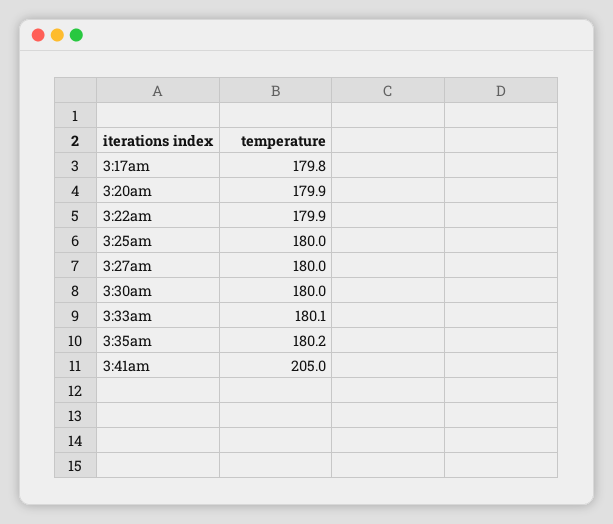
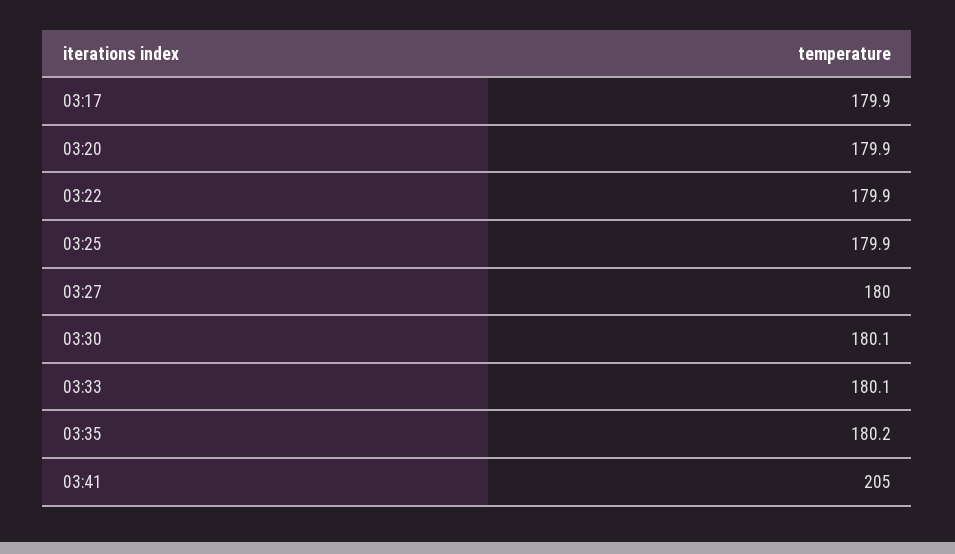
3:17am: 179.8 -> 179.9
3:25am: 180 -> 179.9
3:30am: 180 -> 180.1

